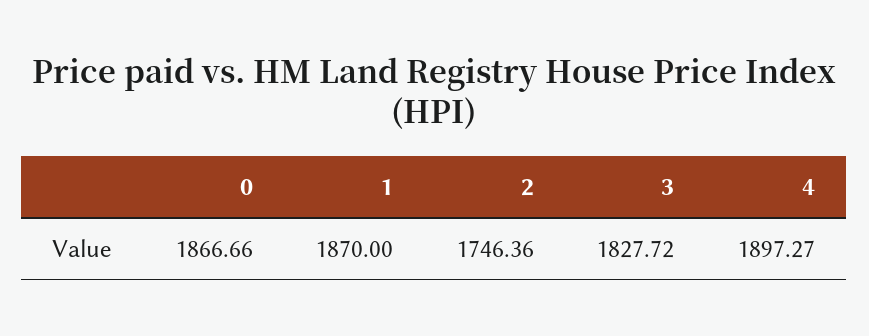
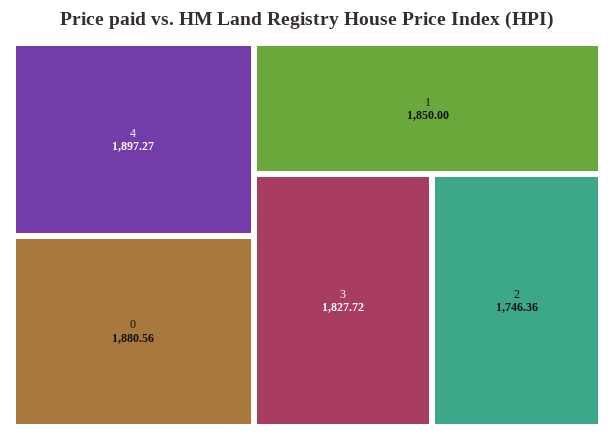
0: 1866.66 -> 1880.56
1: 1870 -> 1850

